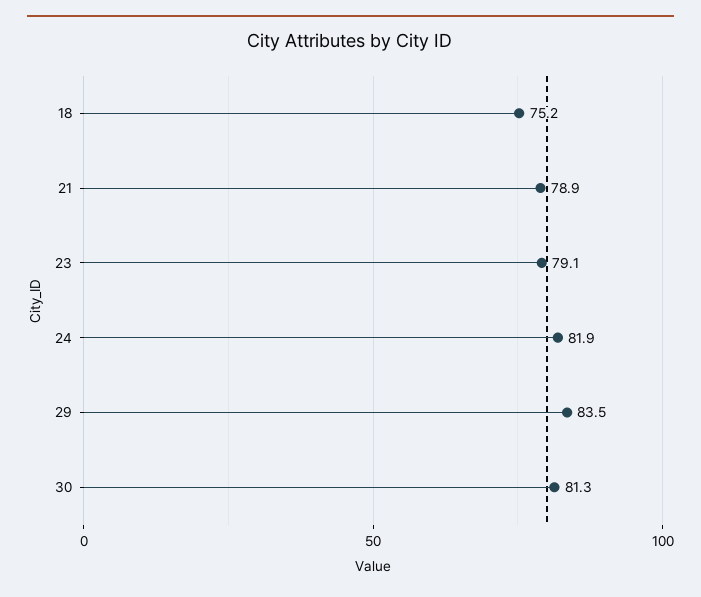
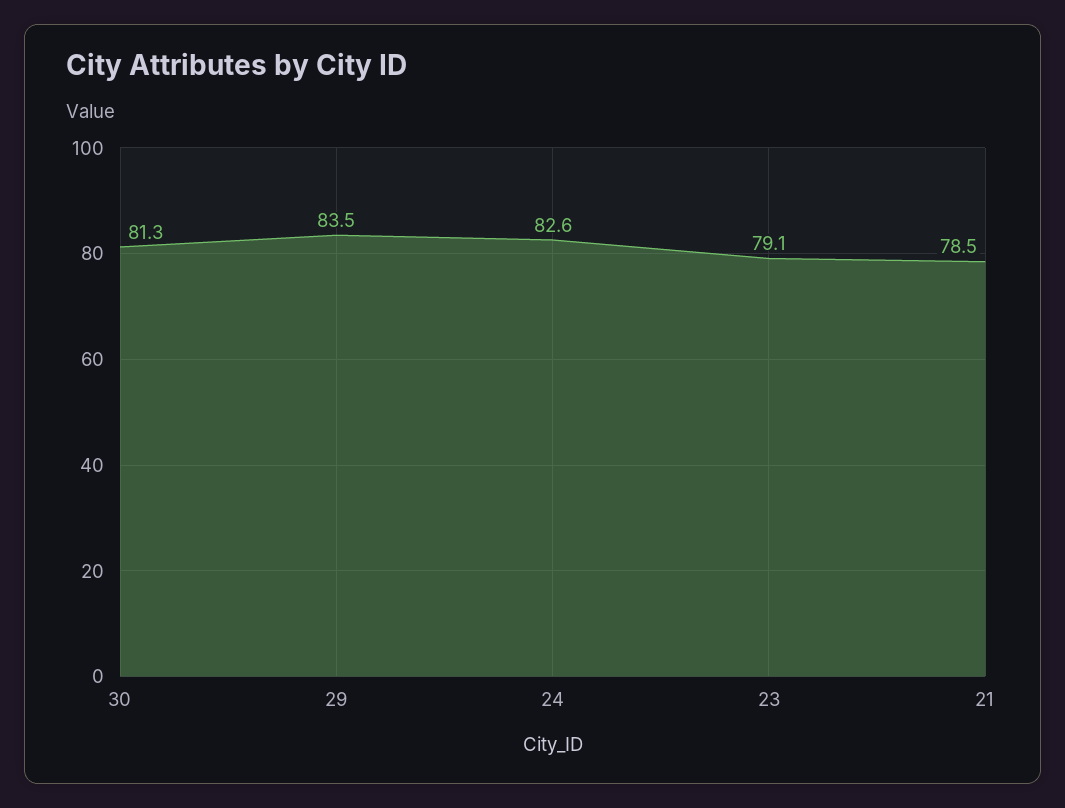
18: 75.2 -> none
21: 78.9 -> 78.5
24: 81.9 -> 82.6

